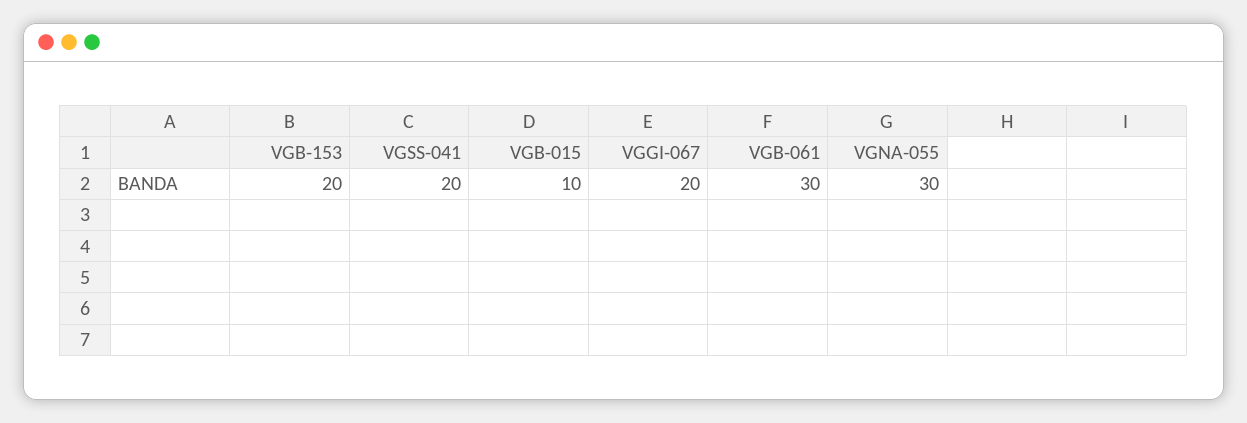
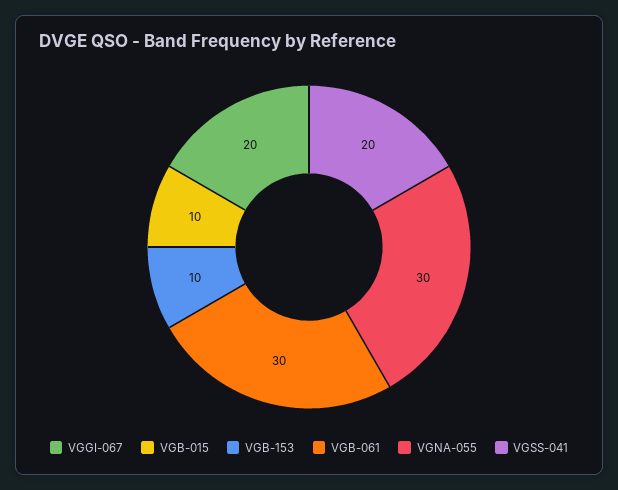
VGB-153: 20 -> 10

